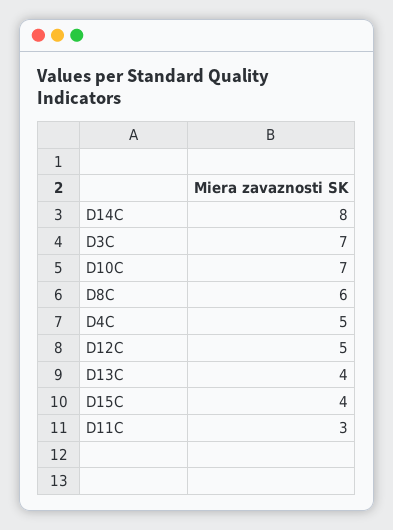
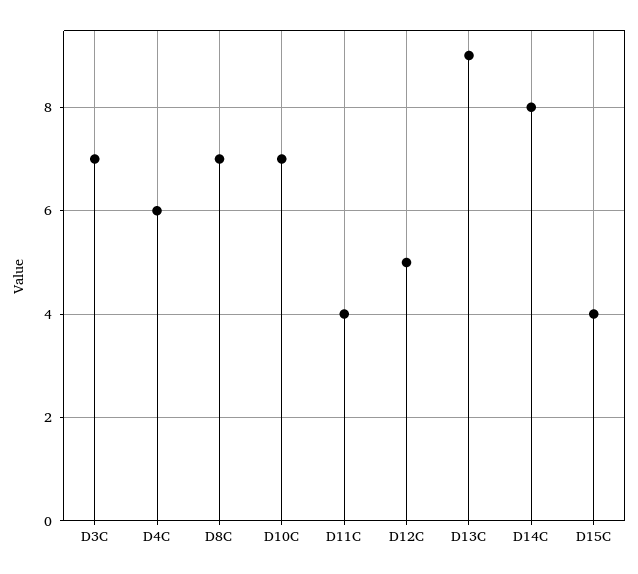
D8C: 6 -> 7
D4C: 5 -> 6
D13C: 4 -> 9
D11C: 3 -> 4

